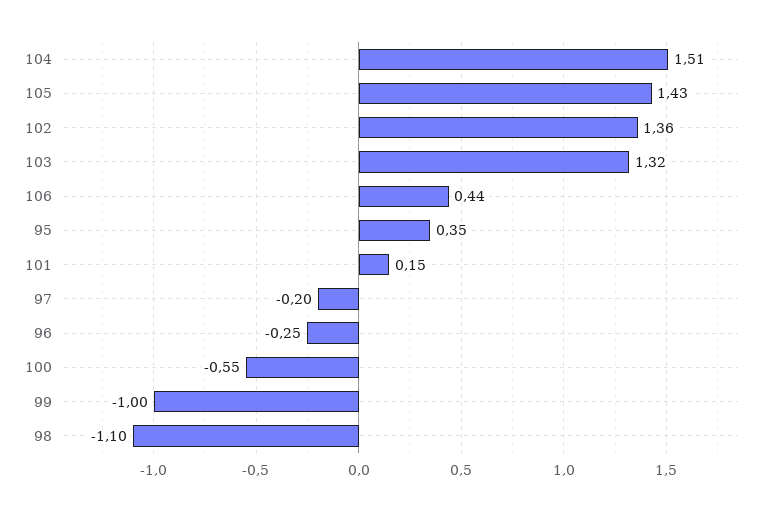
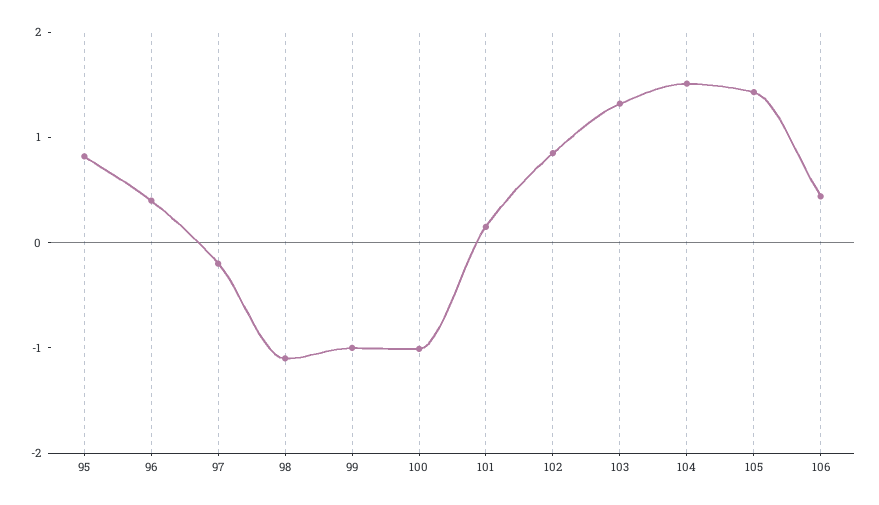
102: 1.36 -> 0.8
95: 0.35 -> 0.8
96: -0.25 -> 0.4
100: -0.55 -> -1

